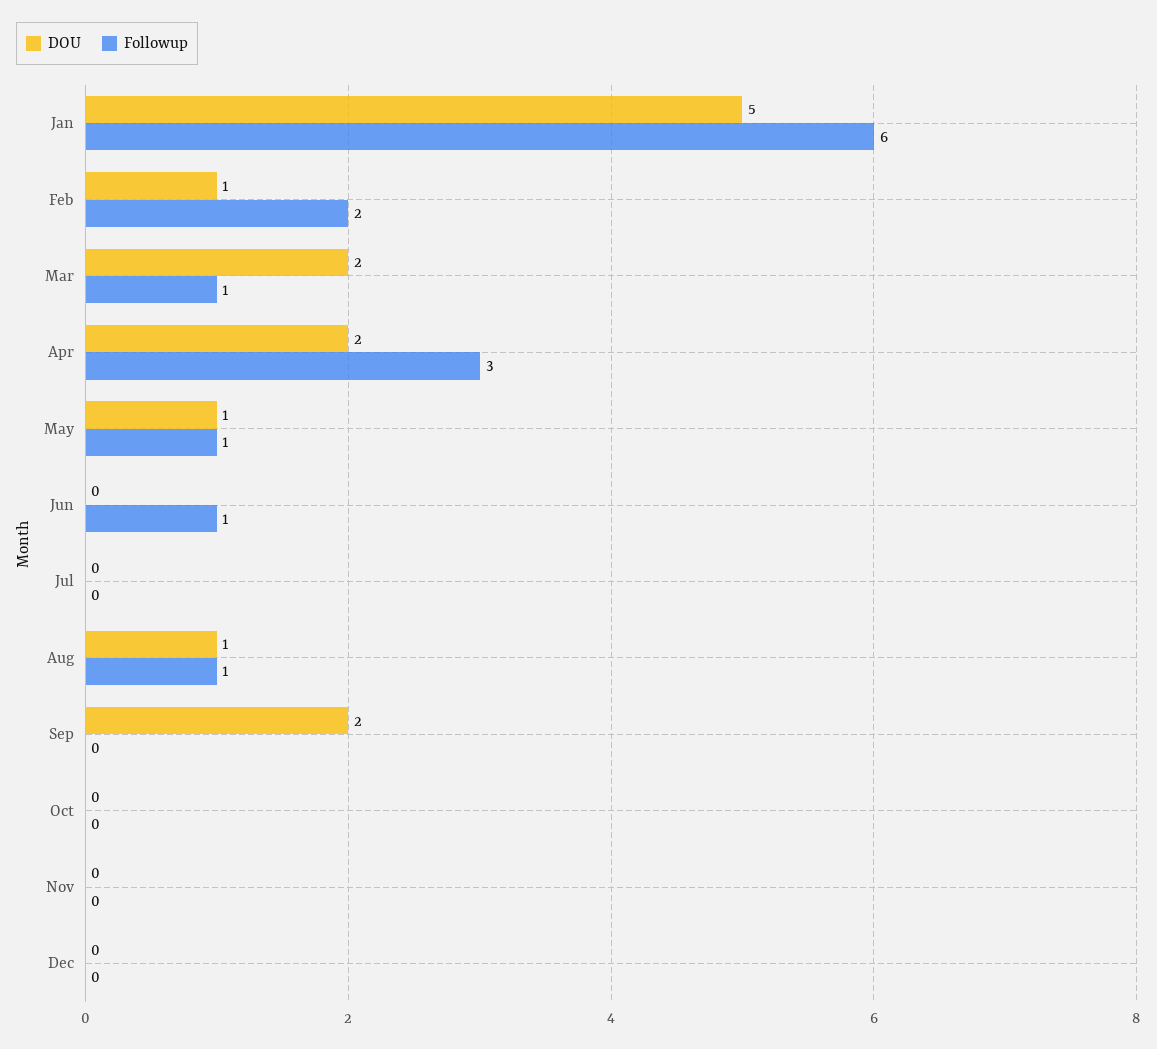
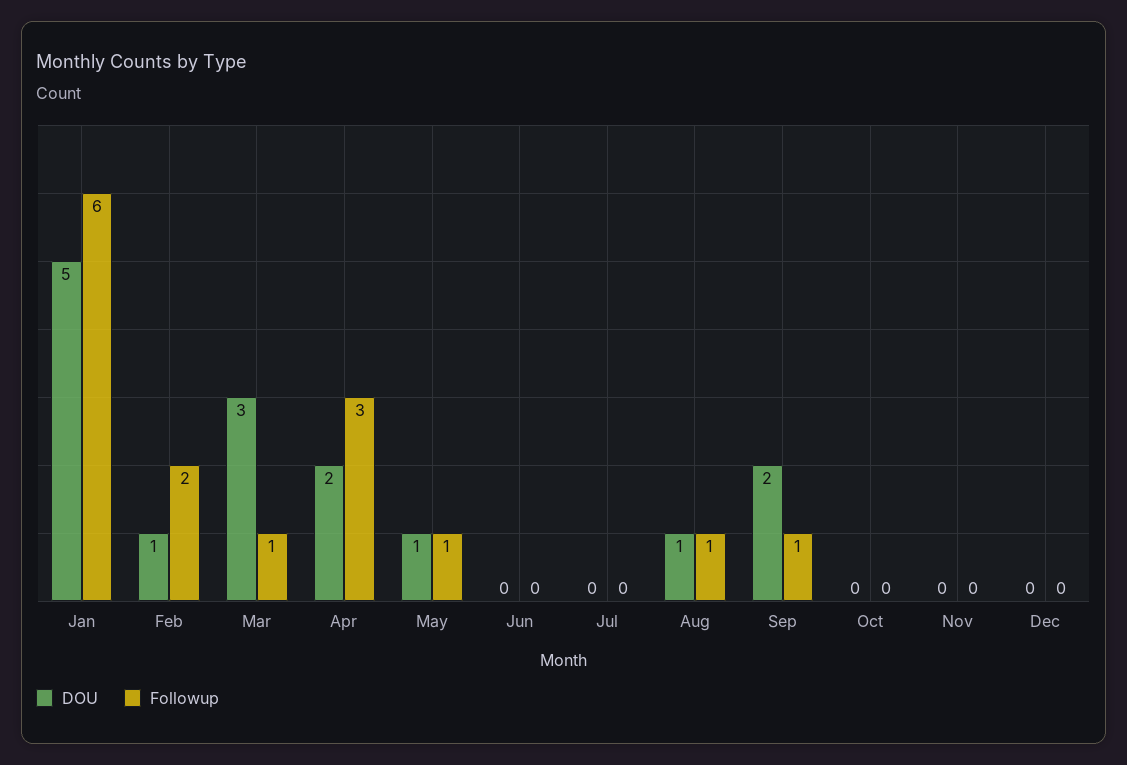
DOU, Mar: 2 -> 3
Followup, Jun: 1 -> 0
Followup, Sep: 0 -> 1

